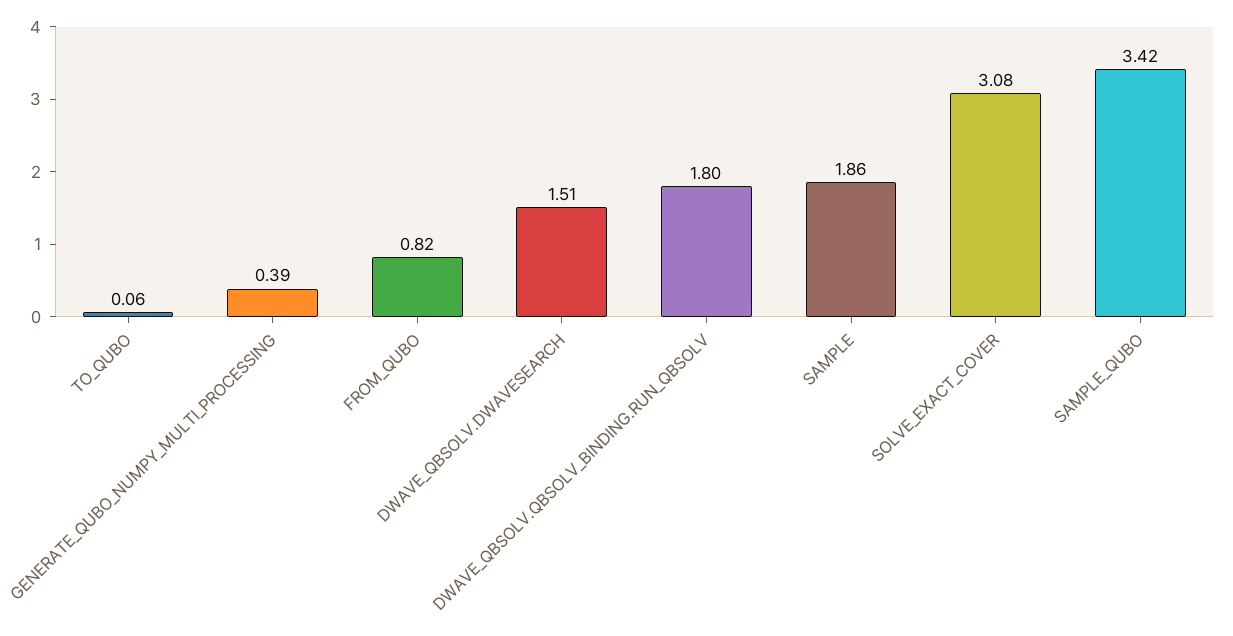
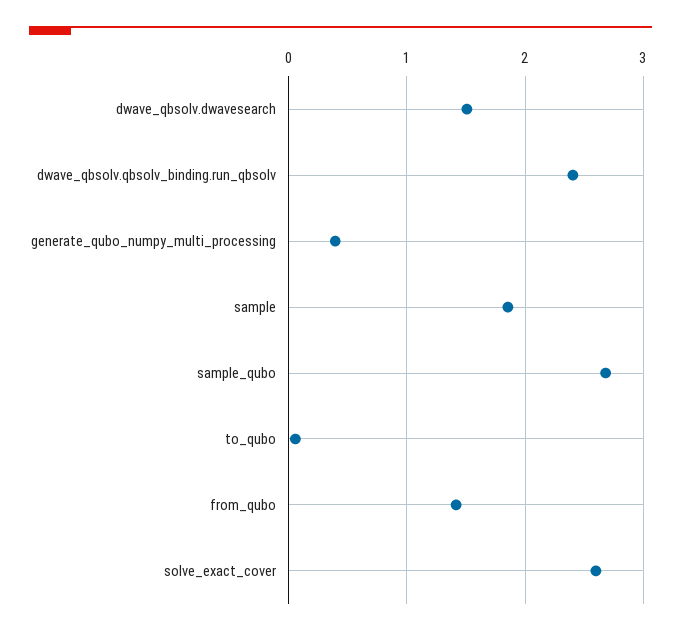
FROM_QUBO: 0.82 -> 1.4
DWAVE_QBSOLV.QBSOLV_BINDING.RUN_QBSOLV: 1.8 -> 2.4
SOLVE_EXACT_COVER: 3.08 -> 2.6
SAMPLE_QUBO: 3.42 -> 2.7

